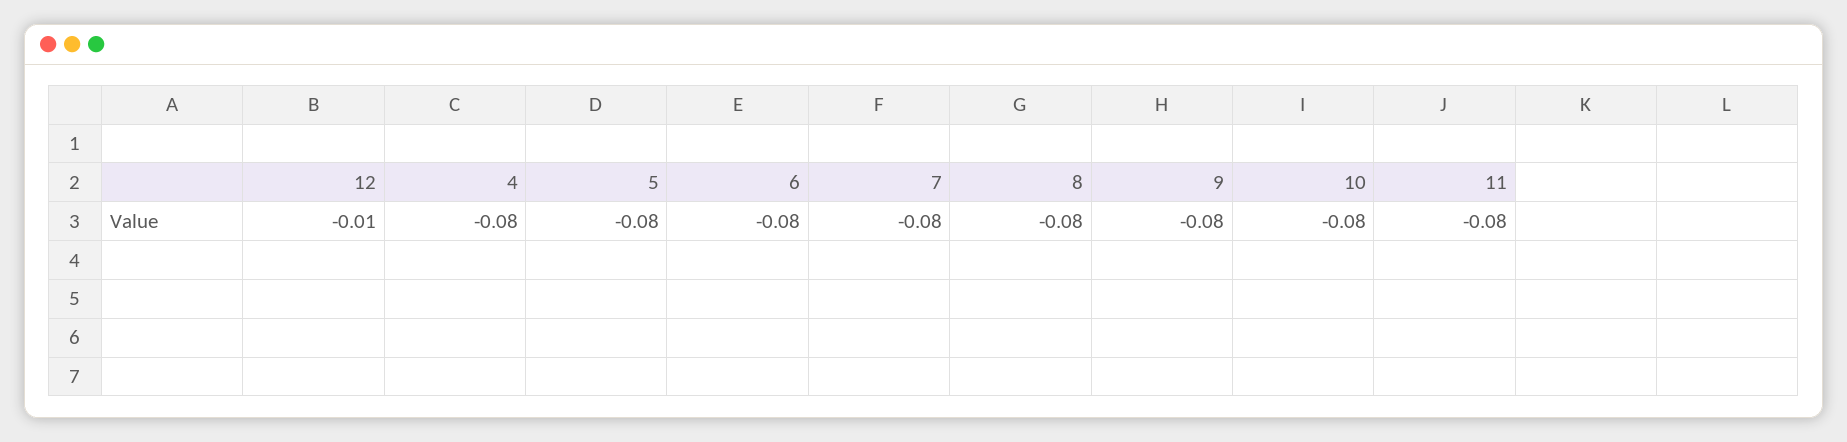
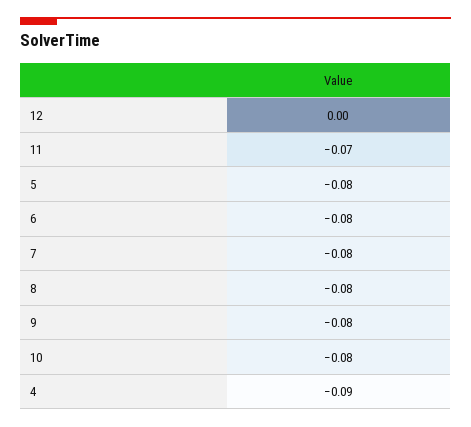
12: -0.01 -> 0
4: -0.08 -> -0.09
11: -0.08 -> -0.07

